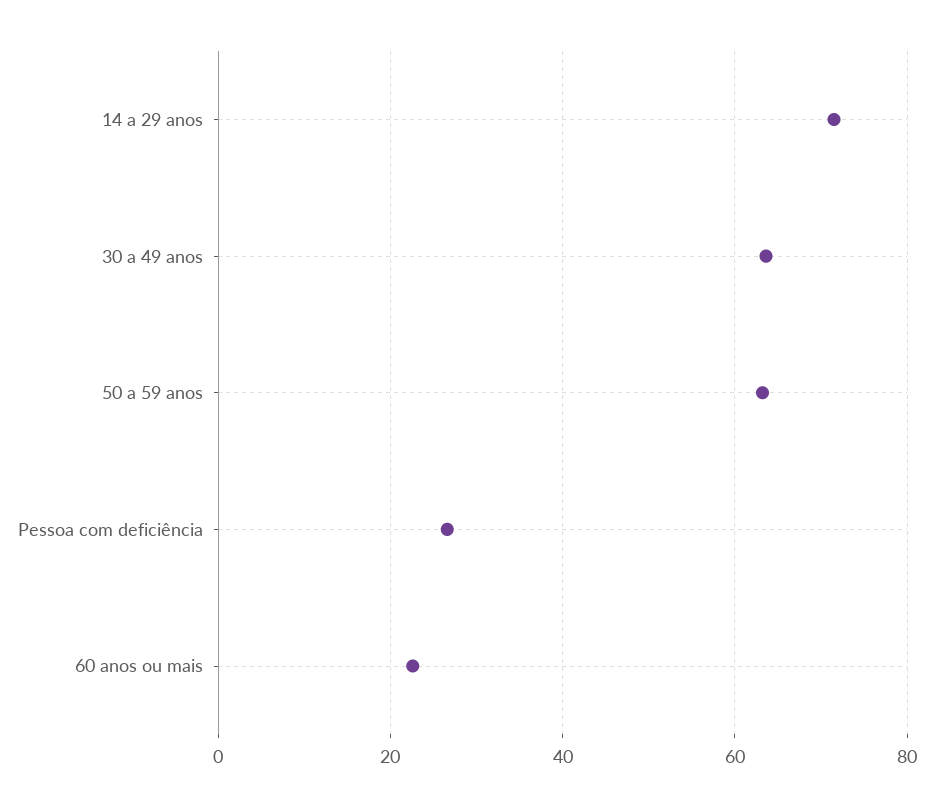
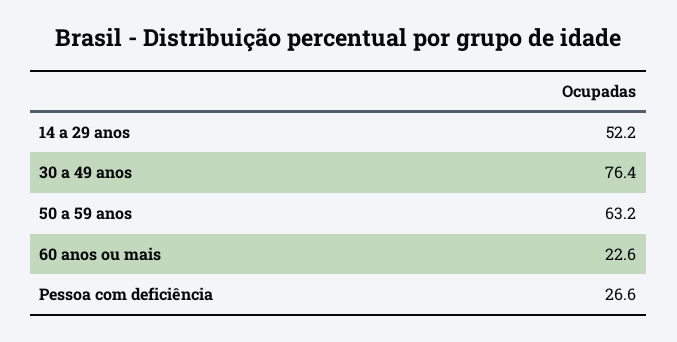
14 a 29 anos: 72 -> 52.2
30 a 49 anos: 64 -> 76.4

